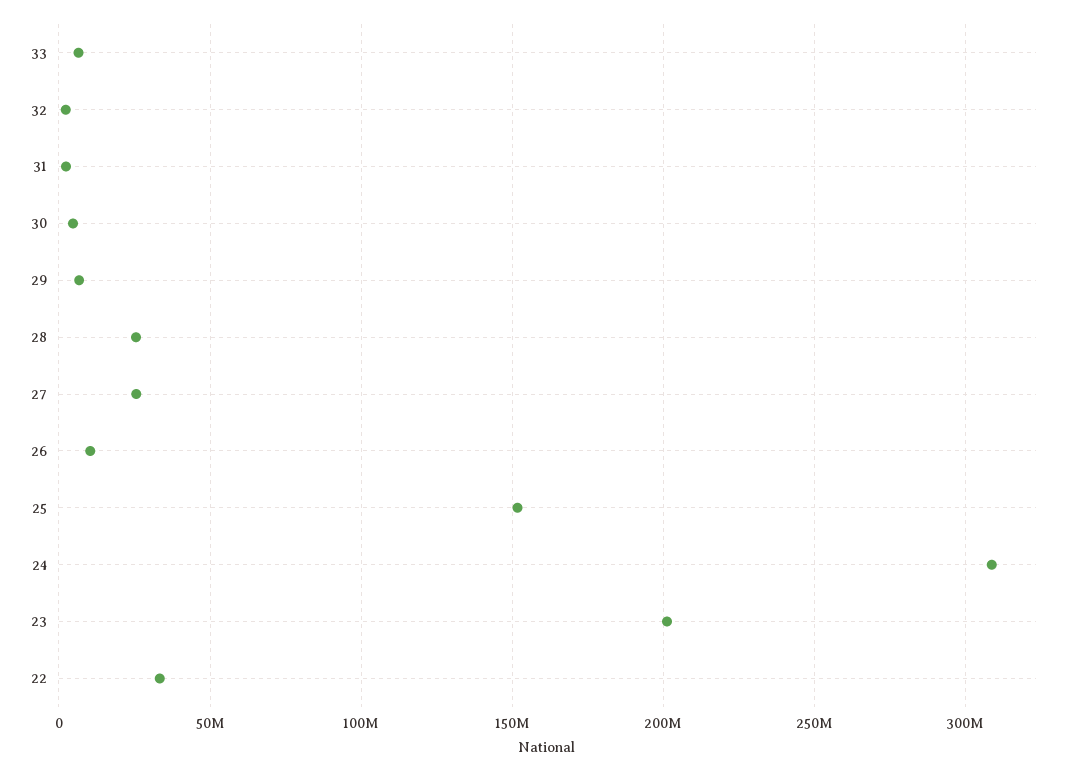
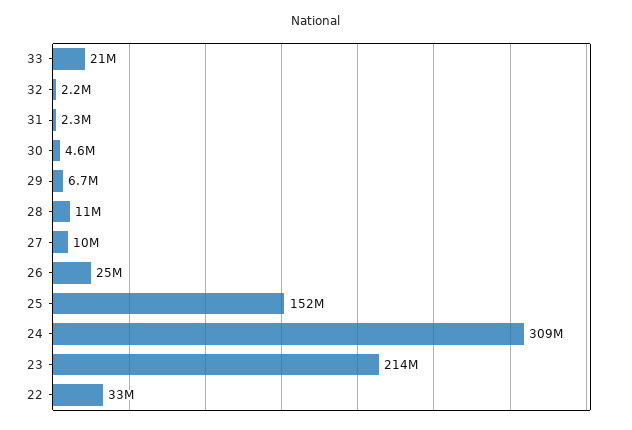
33: 5000000 -> 21000000
28: 25000000 -> 11000000
27: 25000000 -> 10000000
26: 10000000 -> 25000000
23: 200000000 -> 214000000

